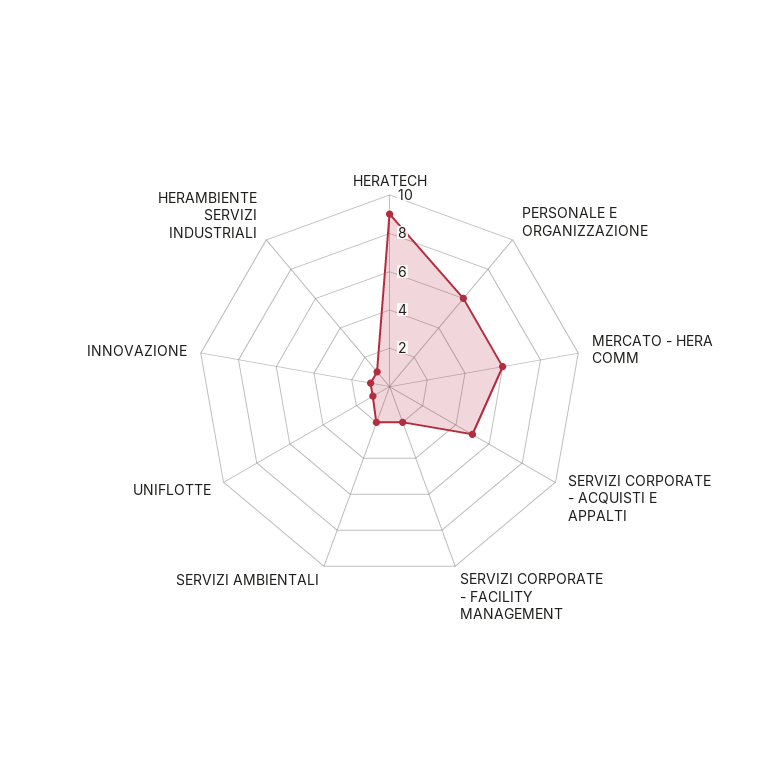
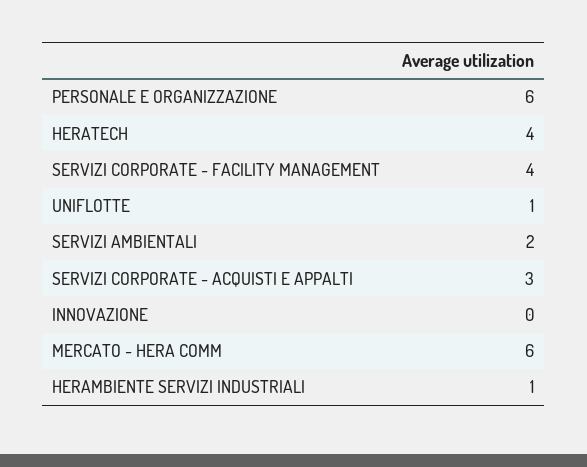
HERATECH: 9 -> 4
SERVIZI CORPORATE - ACQUISTI E APPALTI: 5 -> 3
SERVIZI CORPORATE - FACILITY MANAGEMENT: 2 -> 4
INNOVAZIONE: 1 -> 0

